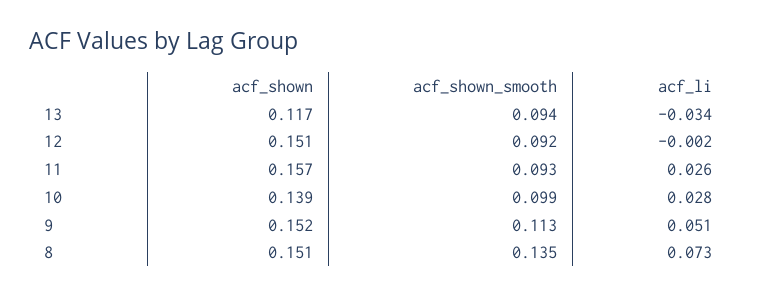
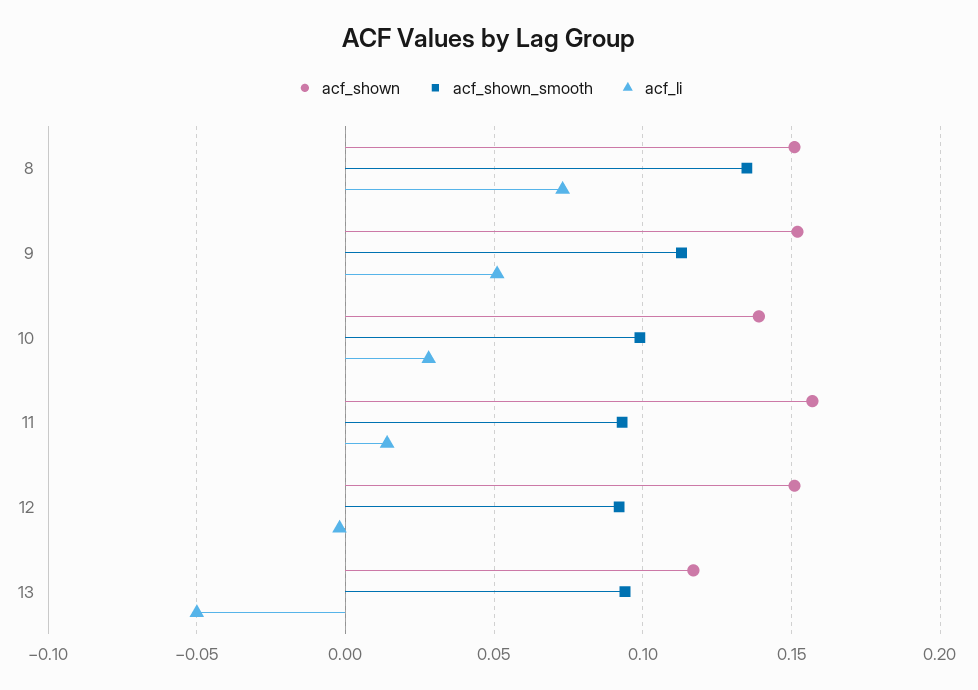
acf_li, 13: -0.034 -> -0.05
acf_li, 11: 0.026 -> 0.015

